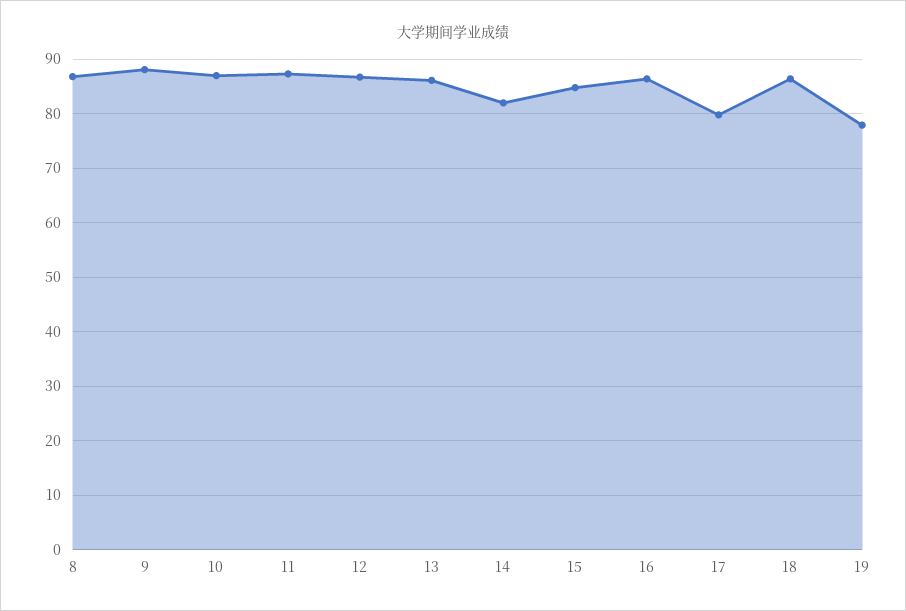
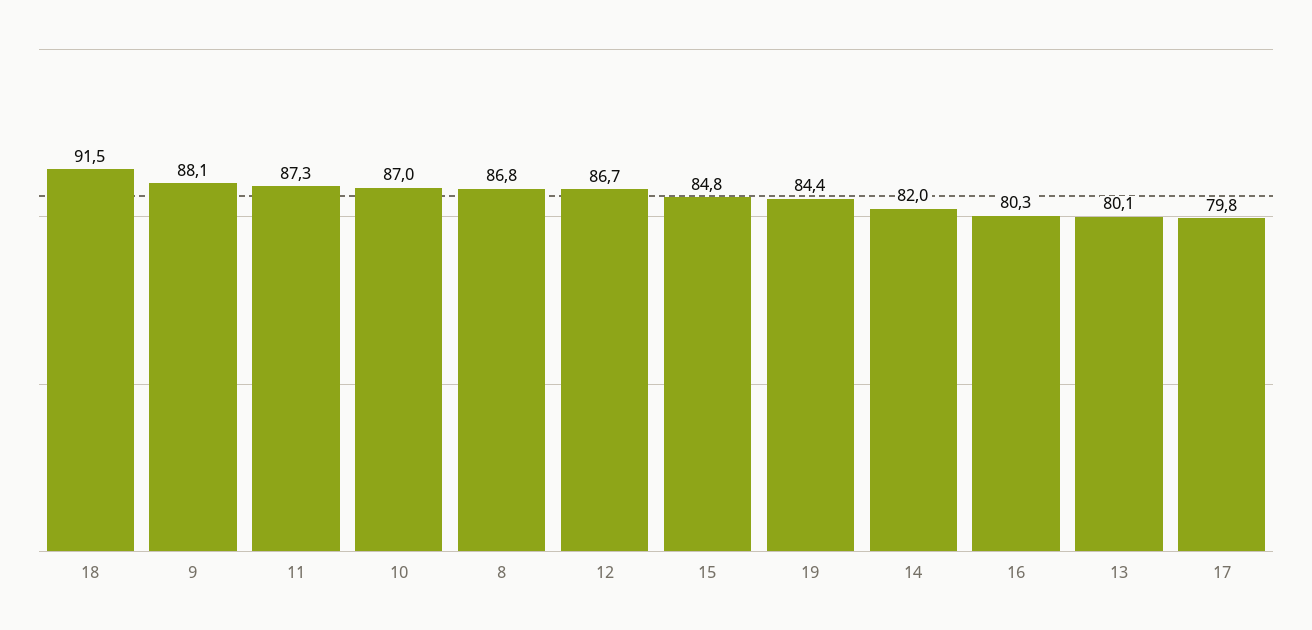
13: 86 -> 80.1
16: 86 -> 80.3
18: 86 -> 91.5
19: 78 -> 84.4

